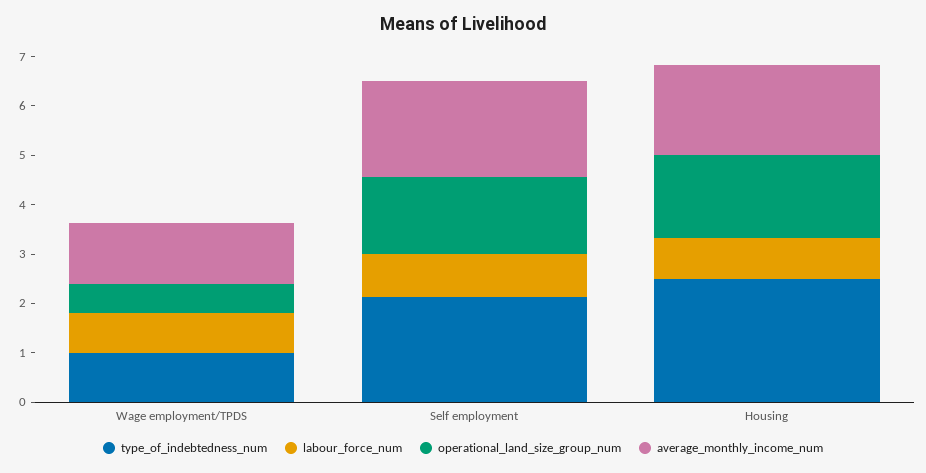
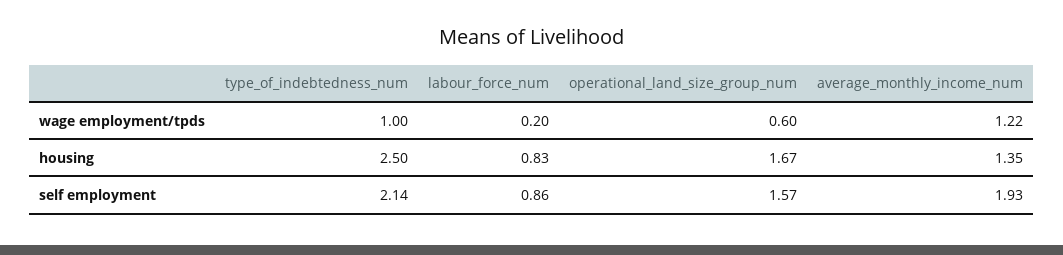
labour_force_num, Wage employment/TPDS: 0.8 -> 0.2
average_monthly_income_num, Housing: 1.8 -> 1.35

